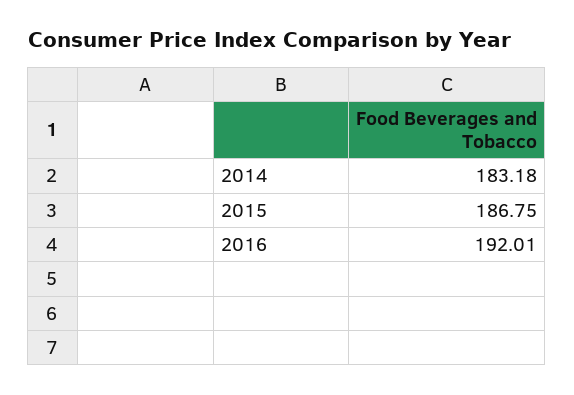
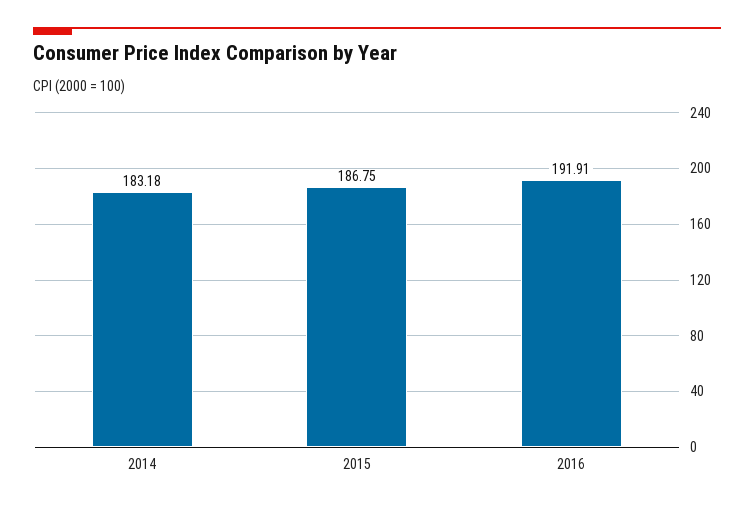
2016: 192.01 -> 191.91

